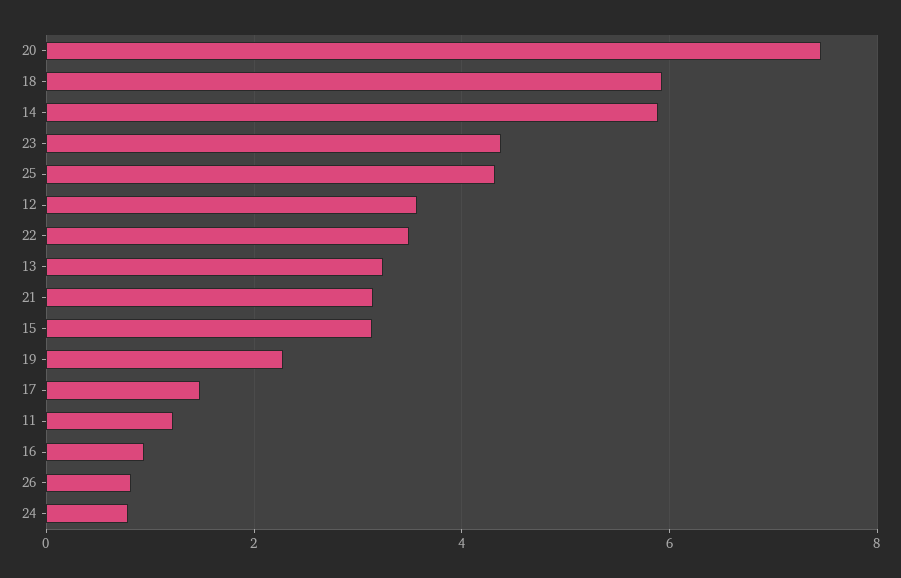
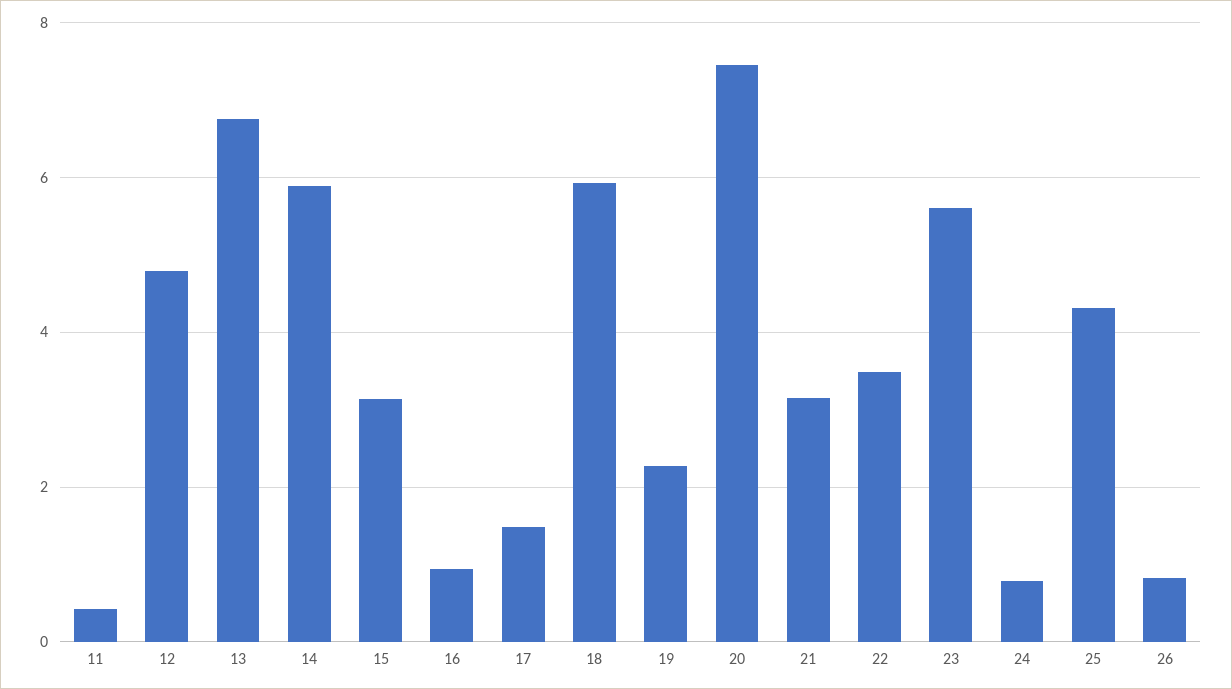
23: 4.4 -> 5.6
12: 3.6 -> 4.8
13: 3.2 -> 6.8
11: 1.2 -> 0.4

